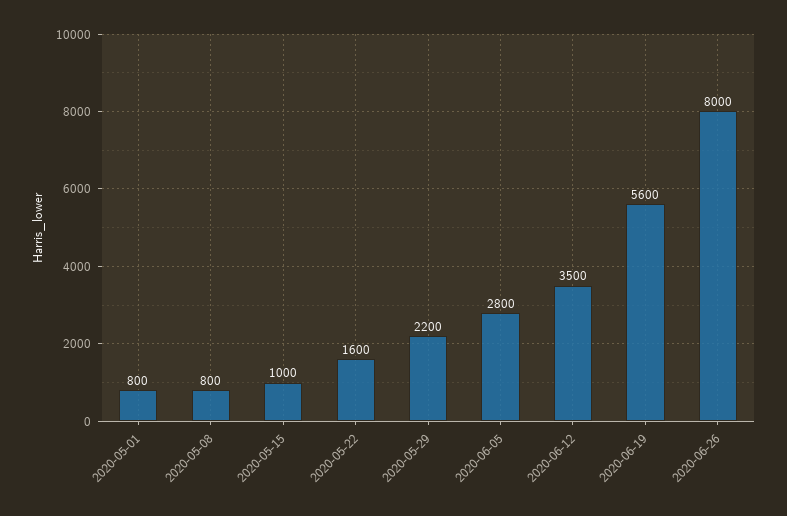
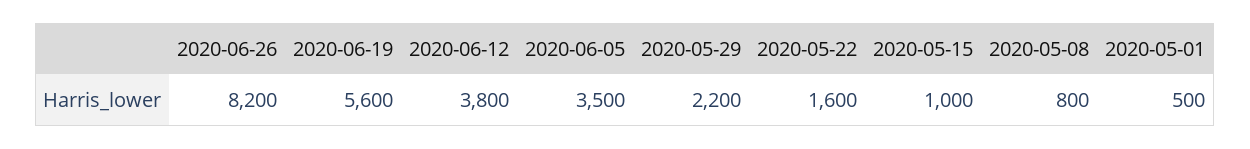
2020-05-01: 800 -> 500
2020-06-05: 2800 -> 3500
2020-06-12: 3500 -> 3800
2020-06-26: 8000 -> 8200

